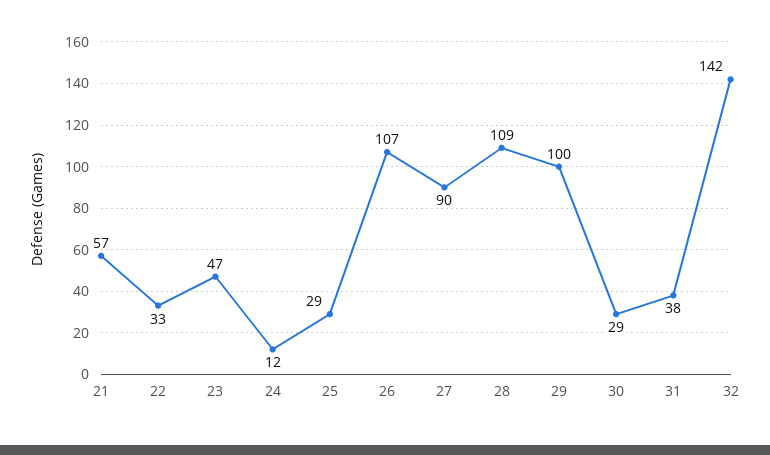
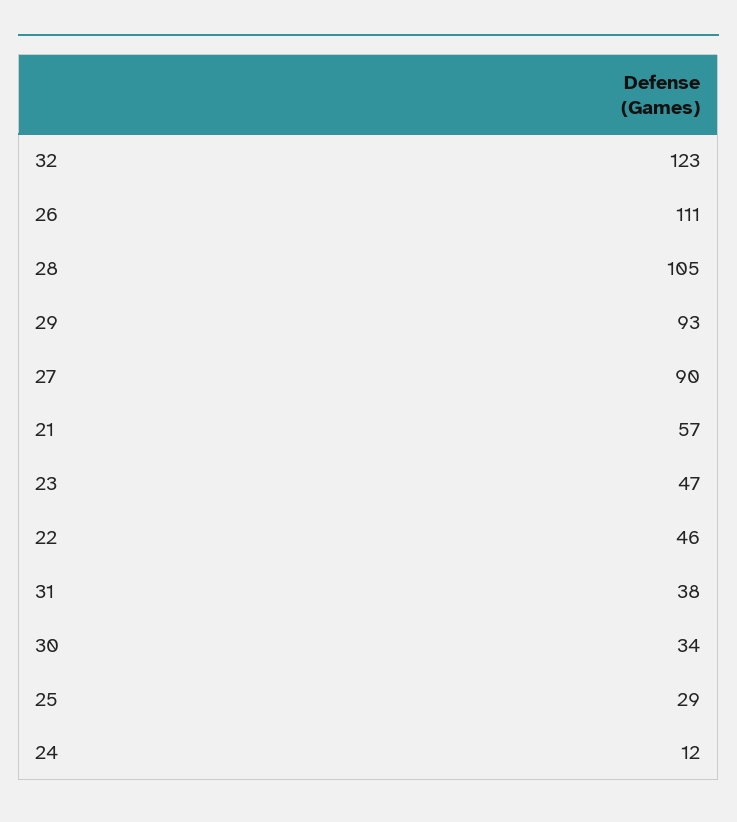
22: 33 -> 46
26: 107 -> 111
28: 109 -> 105
29: 100 -> 93
30: 29 -> 34
32: 142 -> 123

